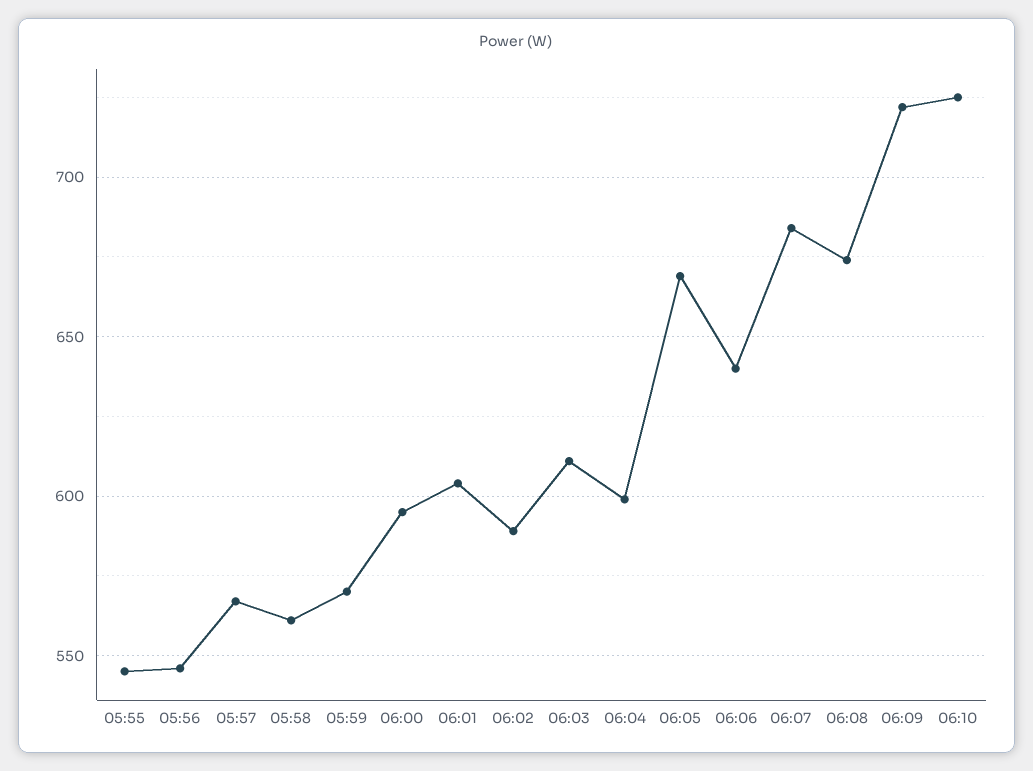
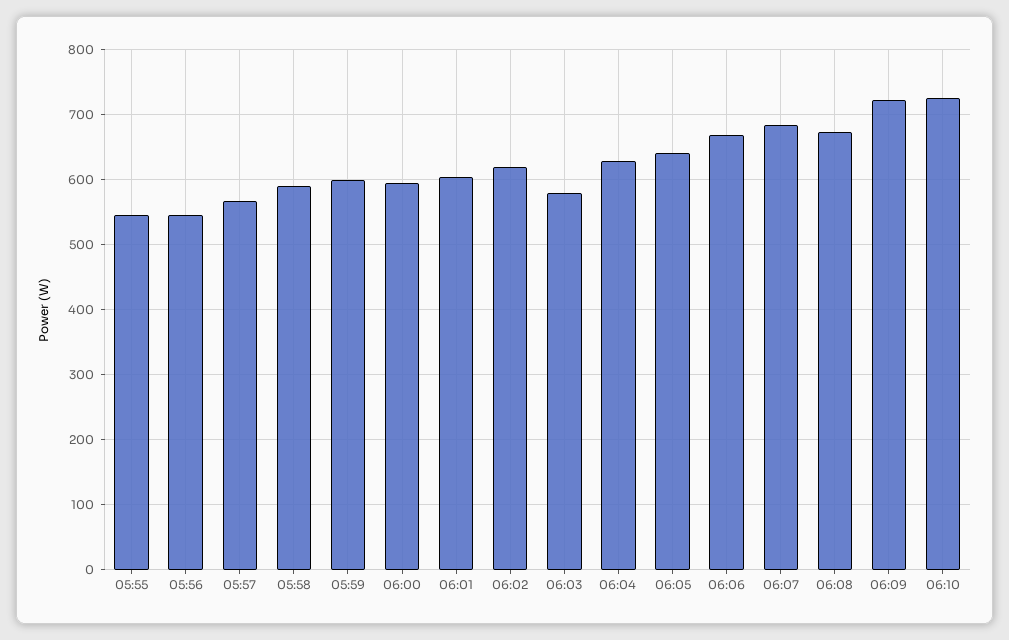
05:58: 560 -> 590
05:59: 570 -> 600
06:02: 590 -> 620
06:03: 610 -> 580
06:04: 600 -> 630
06:05: 670 -> 640
06:06: 640 -> 670

